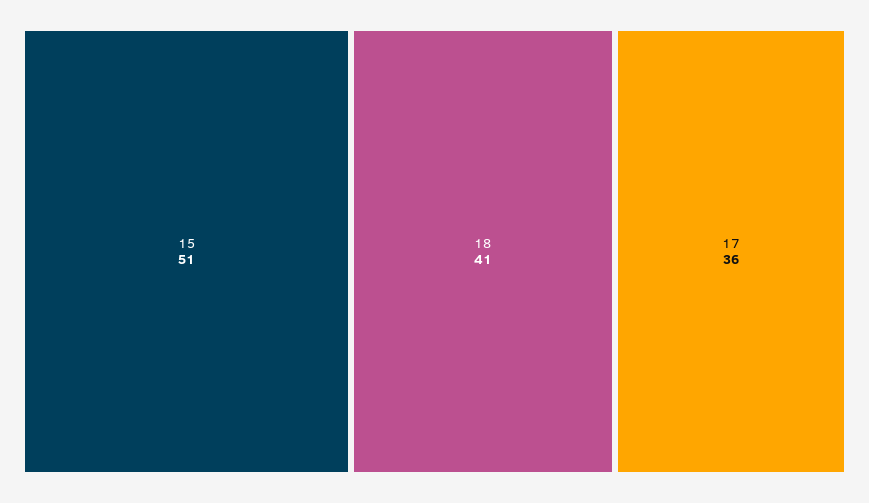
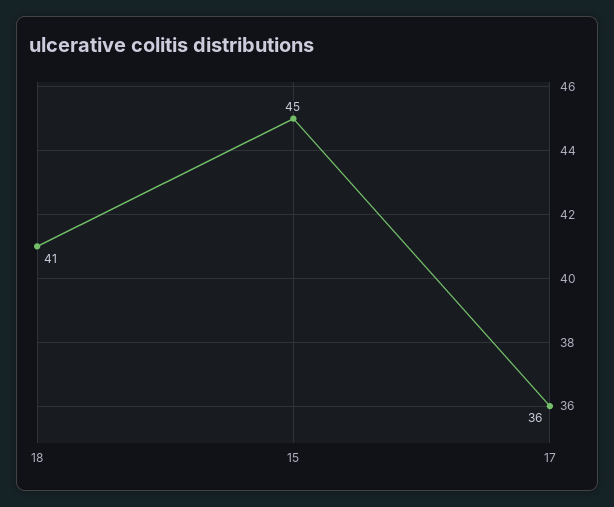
15: 51 -> 45

